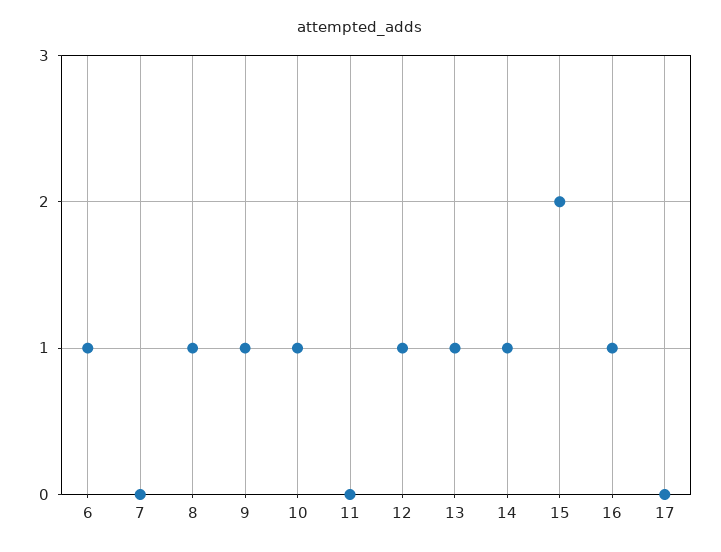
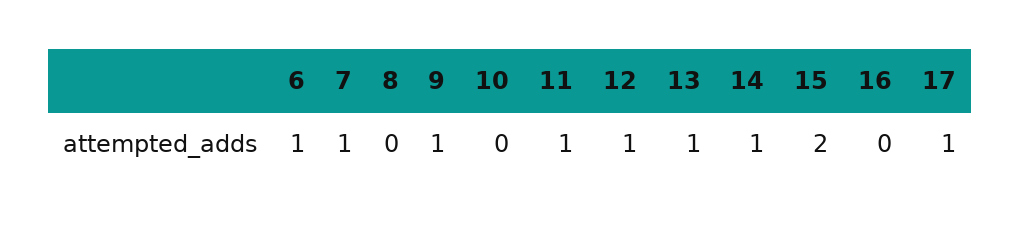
7: 0 -> 1
8: 1 -> 0
10: 1 -> 0
11: 0 -> 1
16: 1 -> 0
17: 0 -> 1

